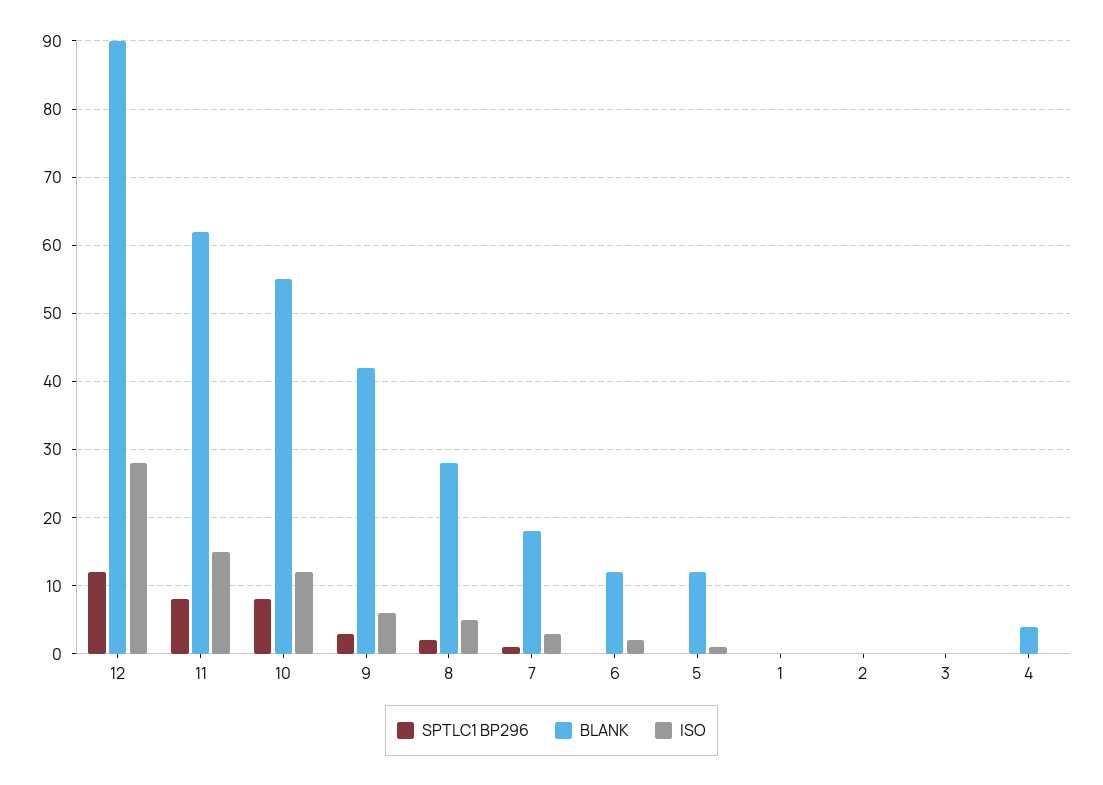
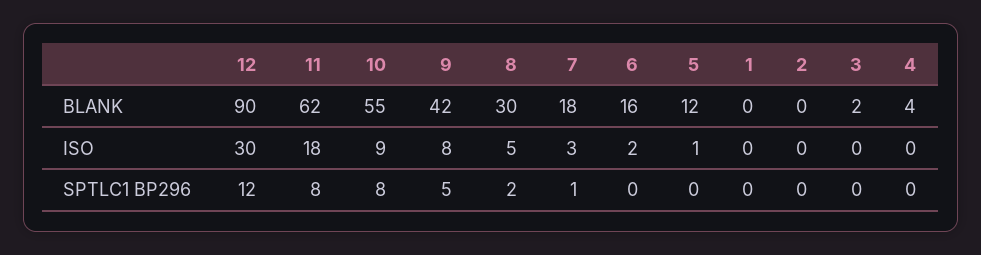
ISO, 12: 28 -> 30
ISO, 11: 15 -> 18
ISO, 10: 12 -> 9
SPTLC1 BP296, 9: 3 -> 5
ISO, 9: 6 -> 8
BLANK, 8: 28 -> 30
BLANK, 6: 12 -> 16
BLANK, 3: 0 -> 2

